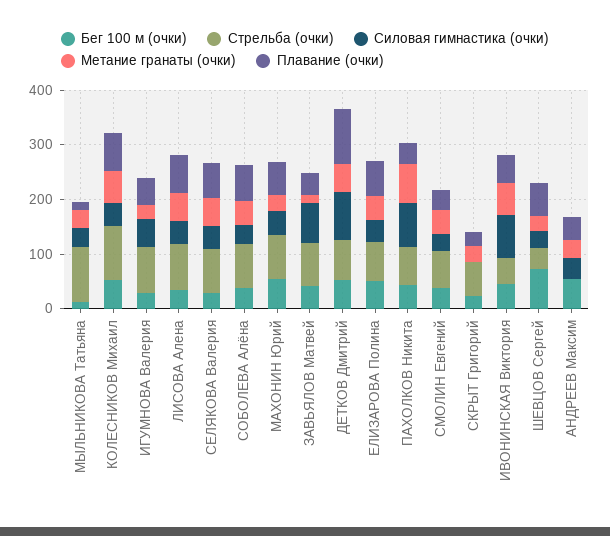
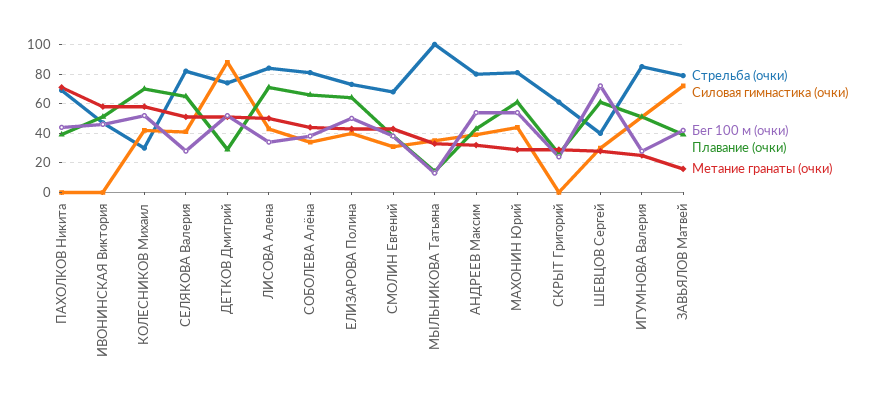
Стрельба (очки), КОЛЕСНИКОВ Михаил: 100 -> 30
Плавание (очки), ДЕТКОВ Дмитрий: 100 -> 30
Силовая гимнастика (очки), ПАХОЛКОВ Никита: 80 -> 0
Силовая гимнастика (очки), ИВОНИНСКАЯ Виктория: 80 -> 0
Стрельба (очки), АНДРЕЕВ Максим: 0 -> 80

